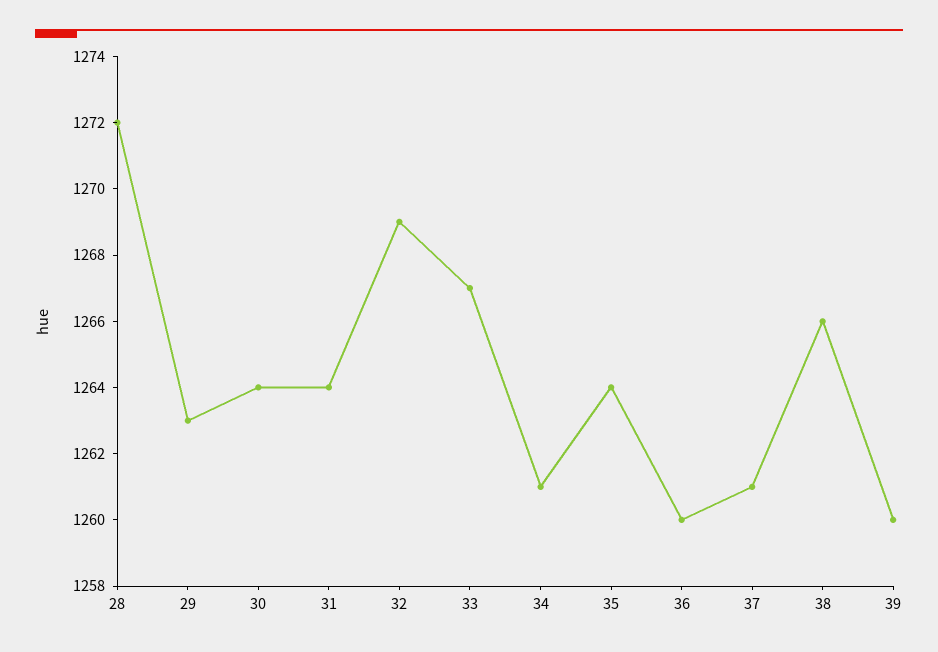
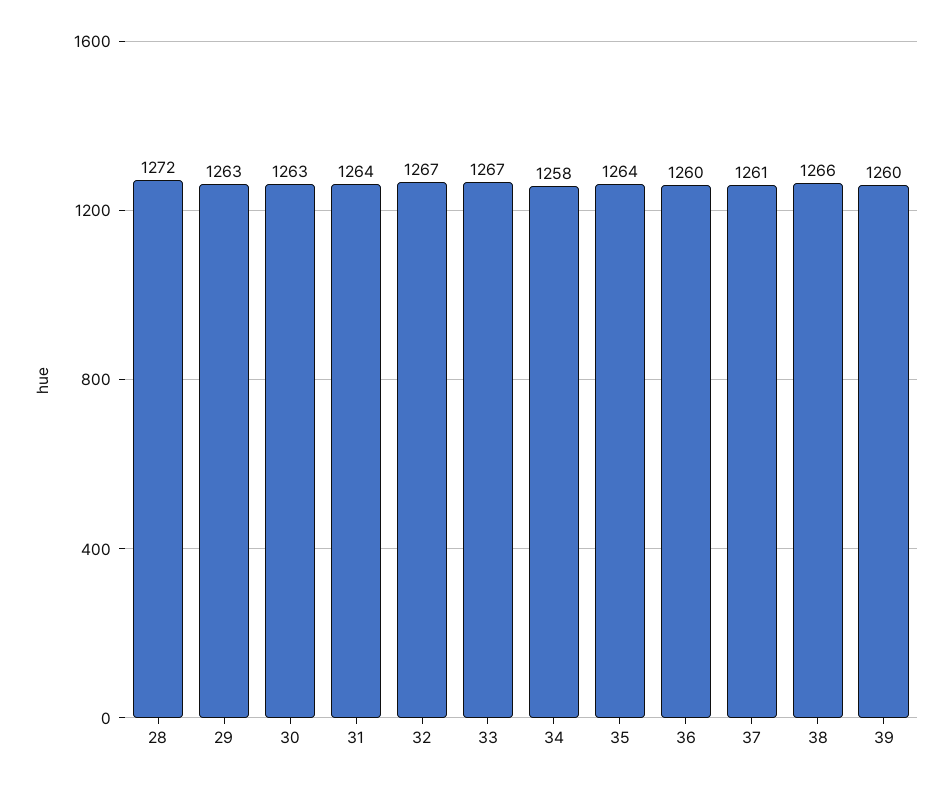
30: 1264 -> 1263
32: 1269 -> 1267
34: 1261 -> 1258

